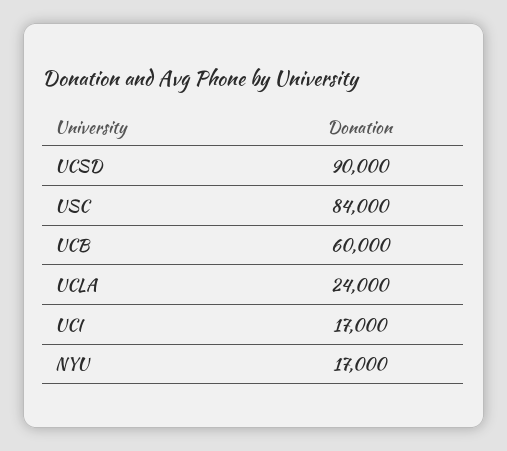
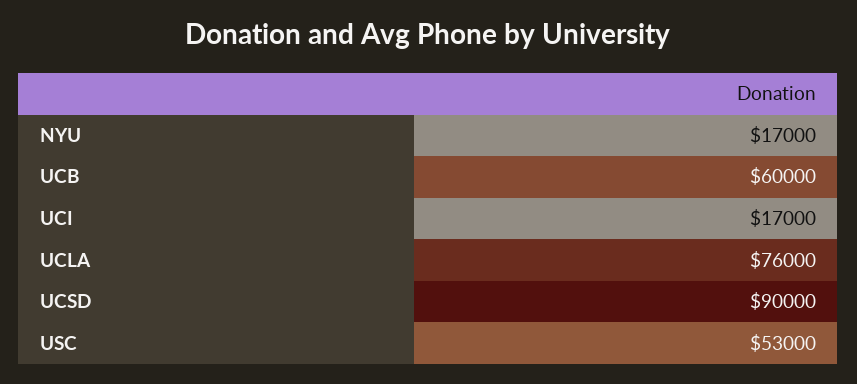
USC: 84000 -> 53000
UCLA: 24000 -> 76000

